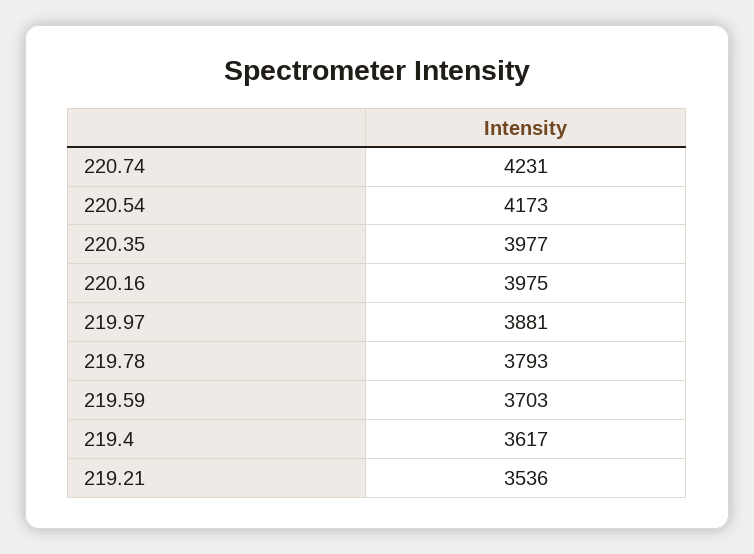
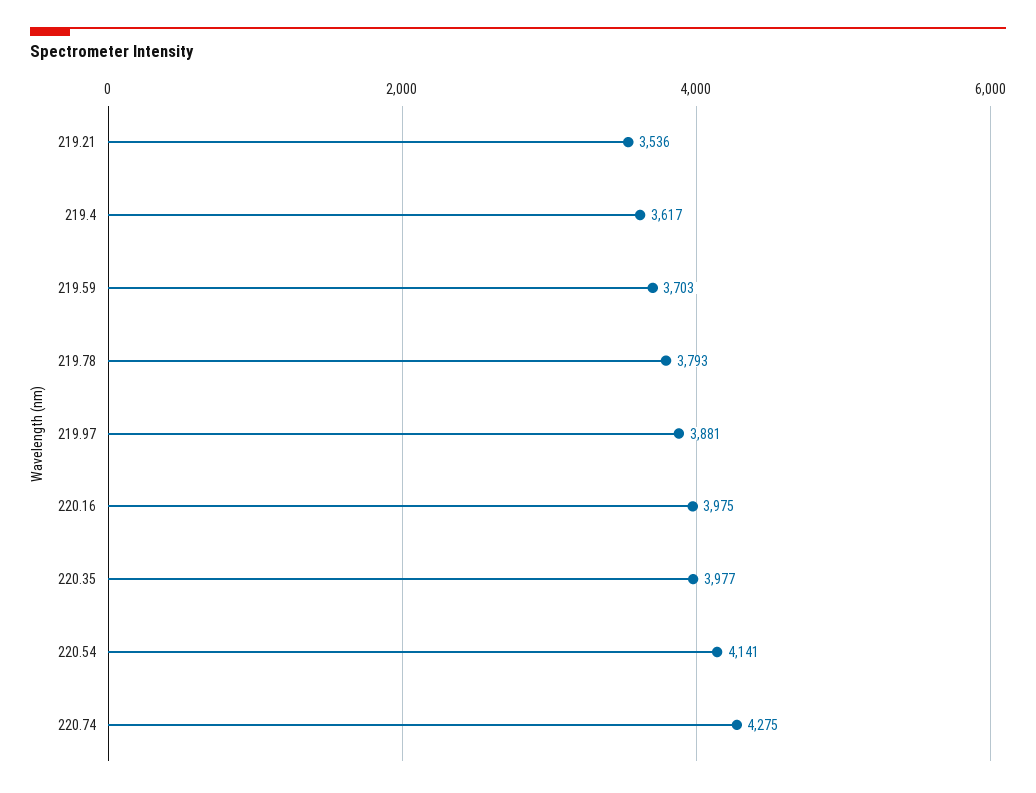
220.74: 4231 -> 4275
220.54: 4173 -> 4141

